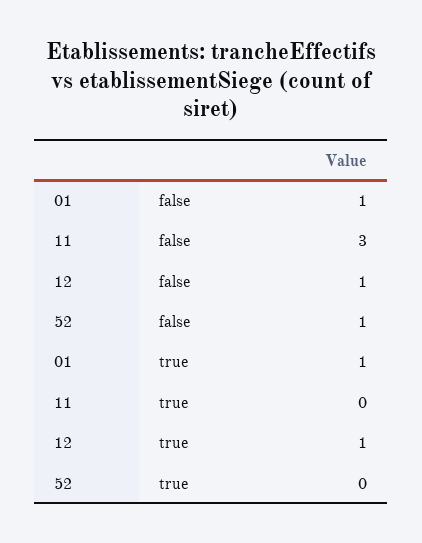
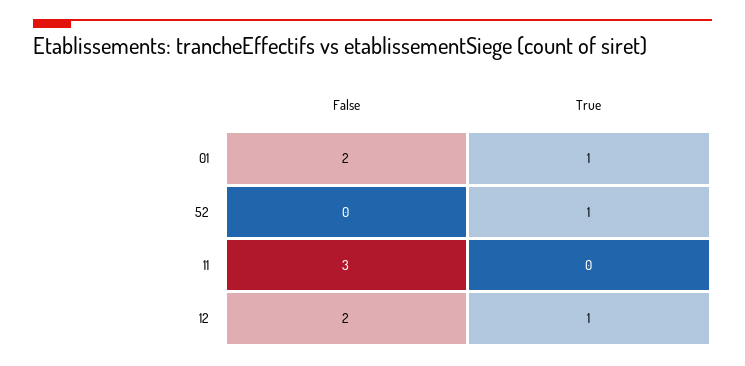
01, false: 1 -> 2
12, false: 1 -> 2
52, false: 1 -> 0
52, true: 0 -> 1

